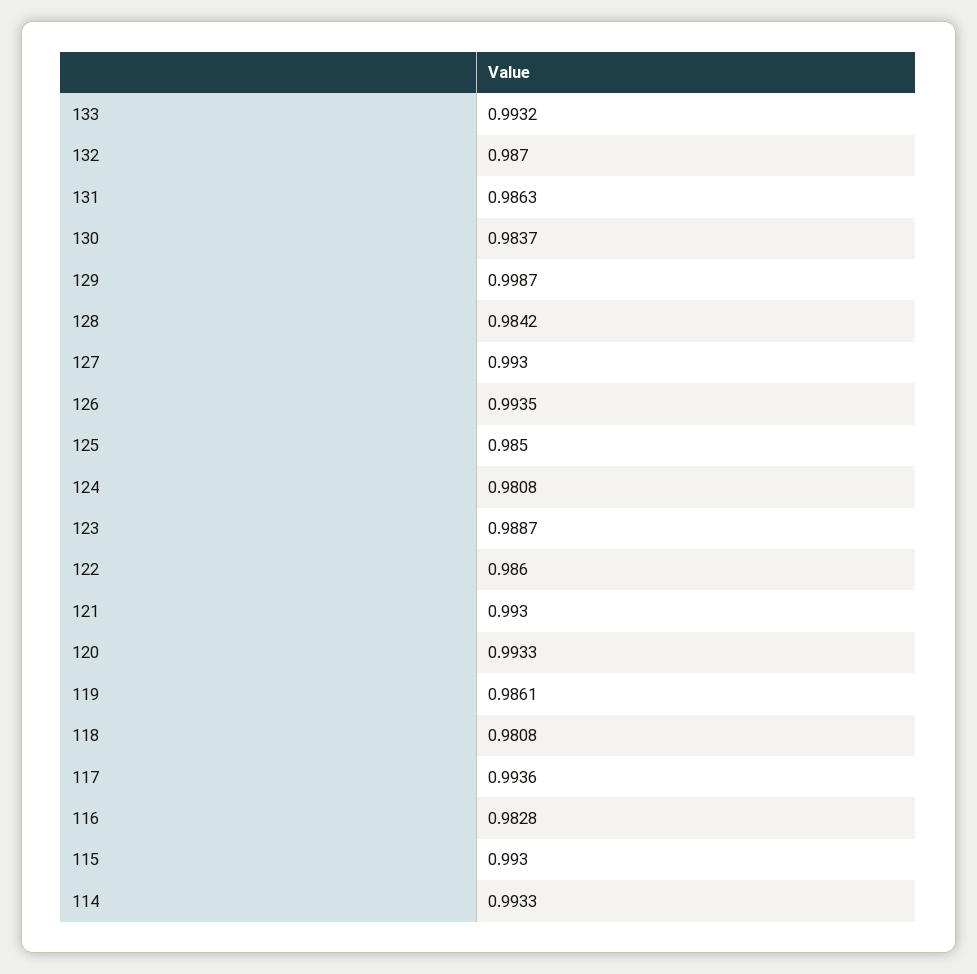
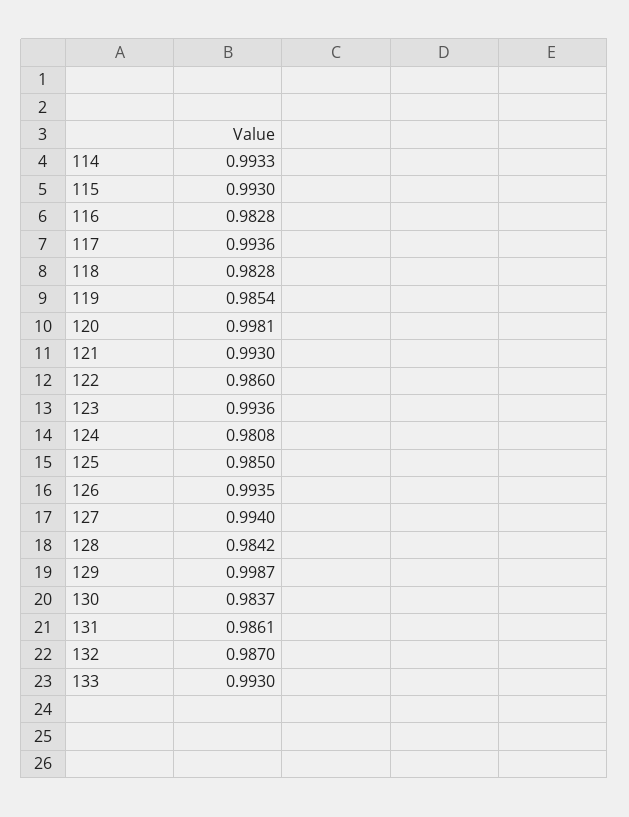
133: 0.9932 -> 0.993
131: 0.9863 -> 0.9861
127: 0.993 -> 0.994
123: 0.9887 -> 0.9936
120: 0.9933 -> 0.9981
119: 0.9861 -> 0.9854
118: 0.9808 -> 0.9828

